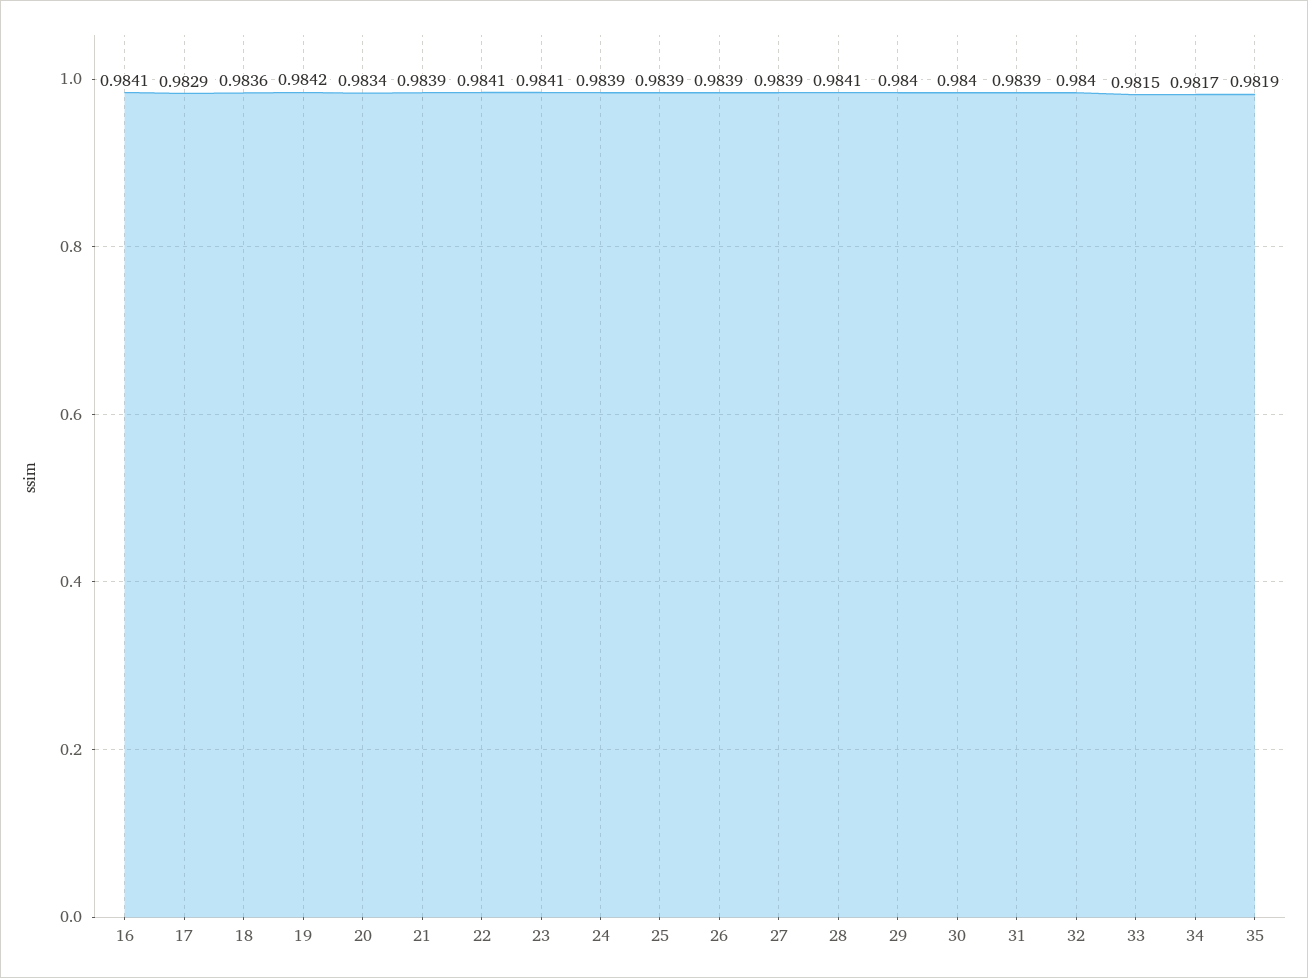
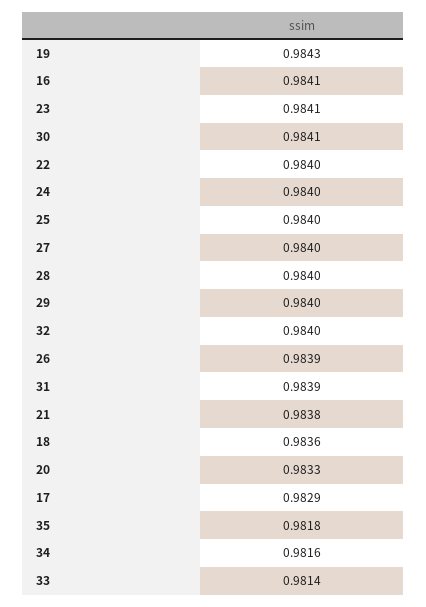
19: 0.9842 -> 0.9843
20: 0.9834 -> 0.9833
21: 0.9839 -> 0.9838
22: 0.9841 -> 0.984
24: 0.9839 -> 0.984
25: 0.9839 -> 0.984
27: 0.9839 -> 0.984
28: 0.9841 -> 0.984
30: 0.984 -> 0.9841
33: 0.9815 -> 0.9814
34: 0.9817 -> 0.9816
35: 0.9819 -> 0.9818

